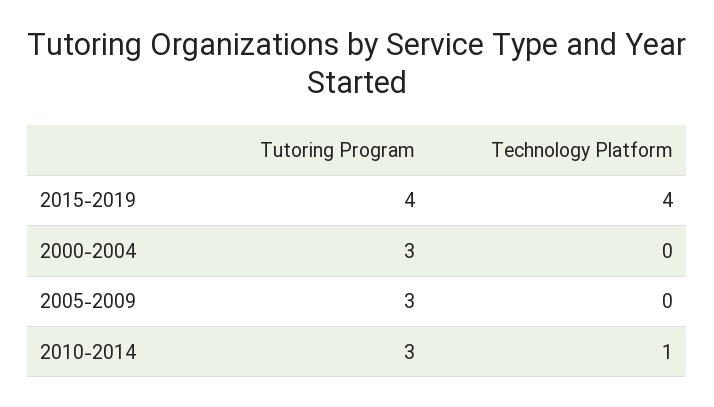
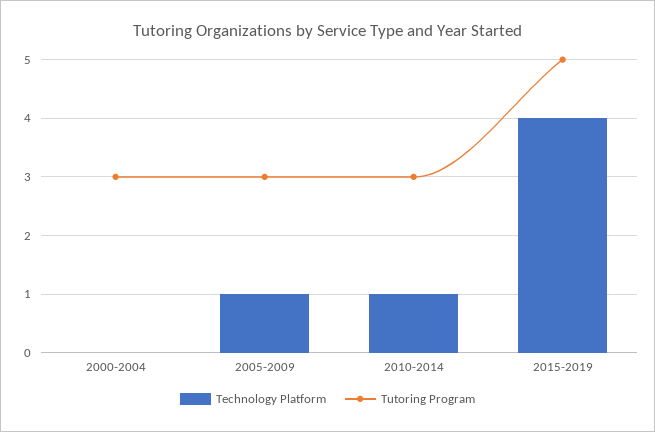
Tutoring Program, 2015-2019: 4 -> 5
Technology Platform, 2005-2009: 0 -> 1

